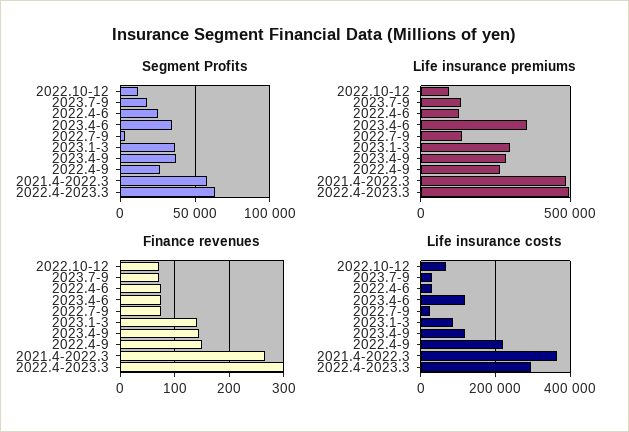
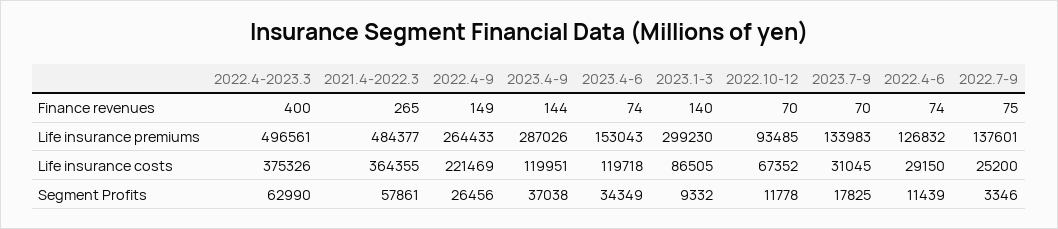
Segment Profits, 2022.4-6: 25000 -> 11439
Segment Profits, 2023.1-3: 35000 -> 9332
Life insurance premiums, 2023.4-6: 350000 -> 153043
Finance revenues, 2022.4-2023.3: 300 -> 400
Life insurance costs, 2022.4-2023.3: 300000 -> 375326

